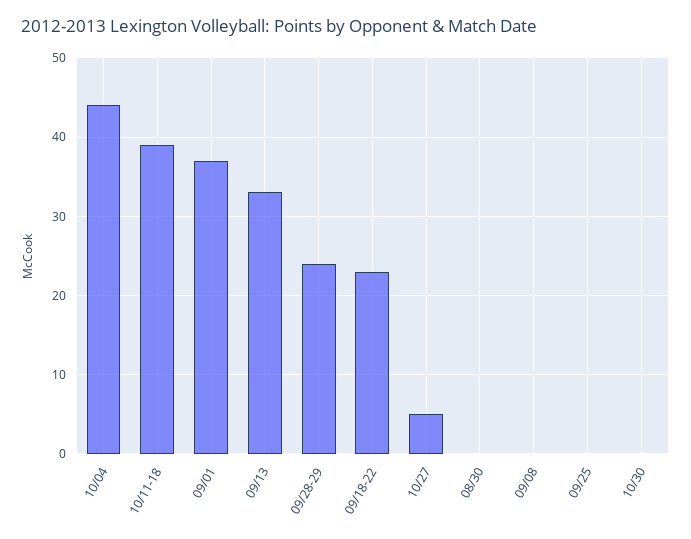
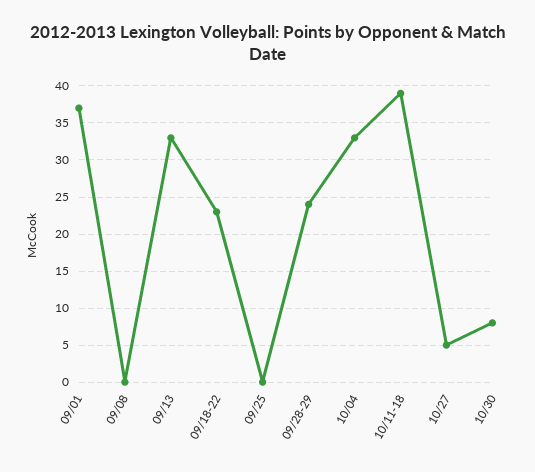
10/04: 44 -> 33
08/30: 0 -> none
10/30: 0 -> 8

